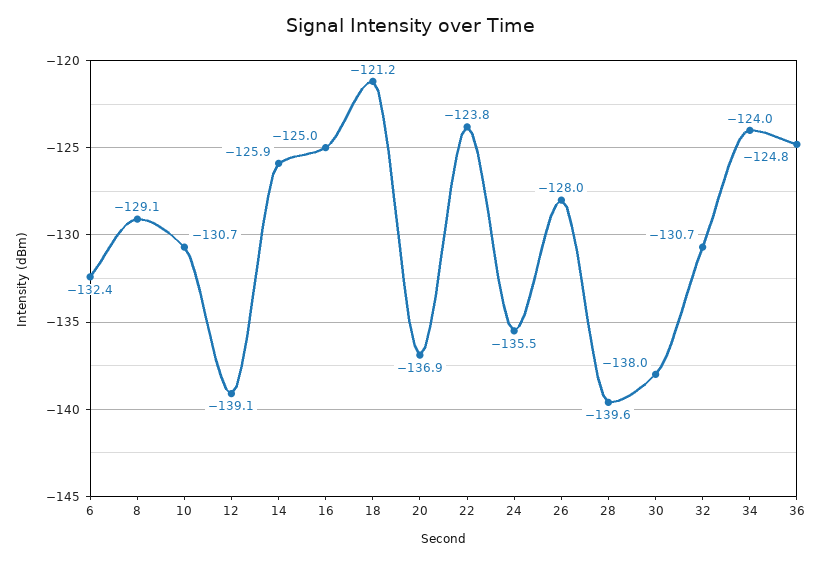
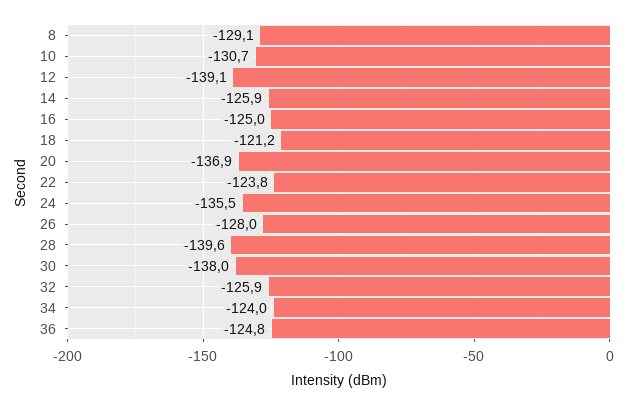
6: -132.4 -> none
32: -130.7 -> -125.9

